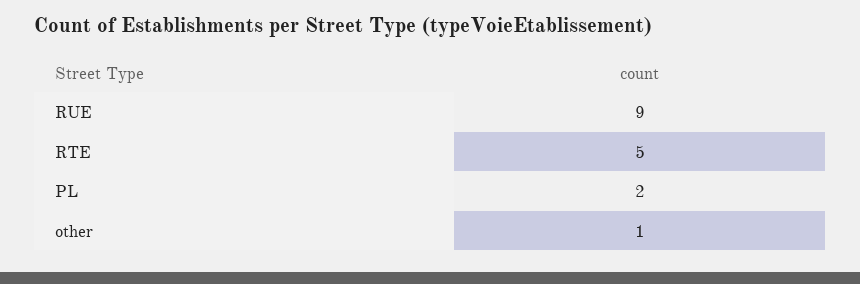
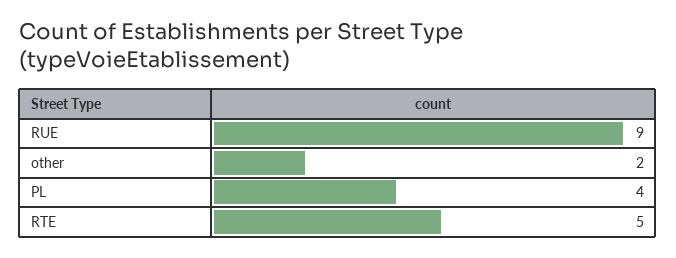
PL: 2 -> 4
other: 1 -> 2

